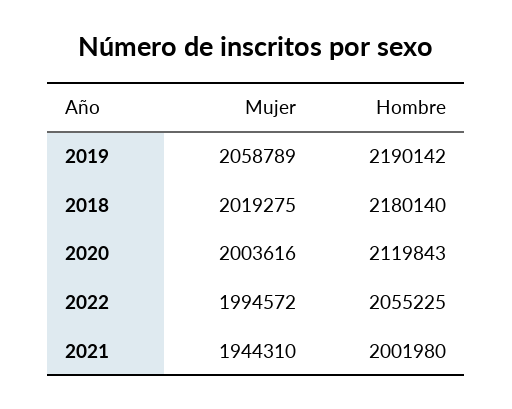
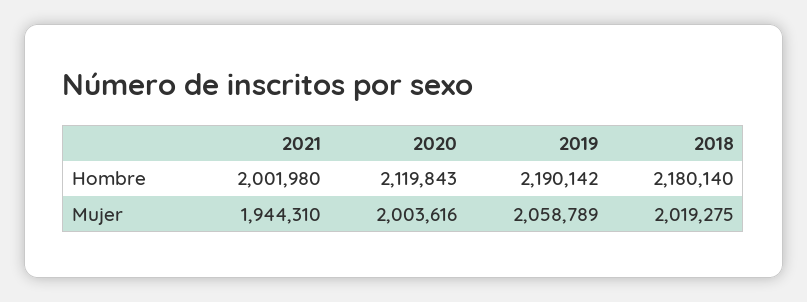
Mujer, 2022: 1994572 -> none
Hombre, 2022: 2055225 -> none

